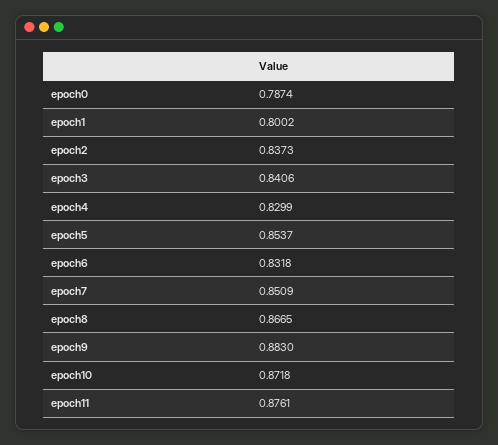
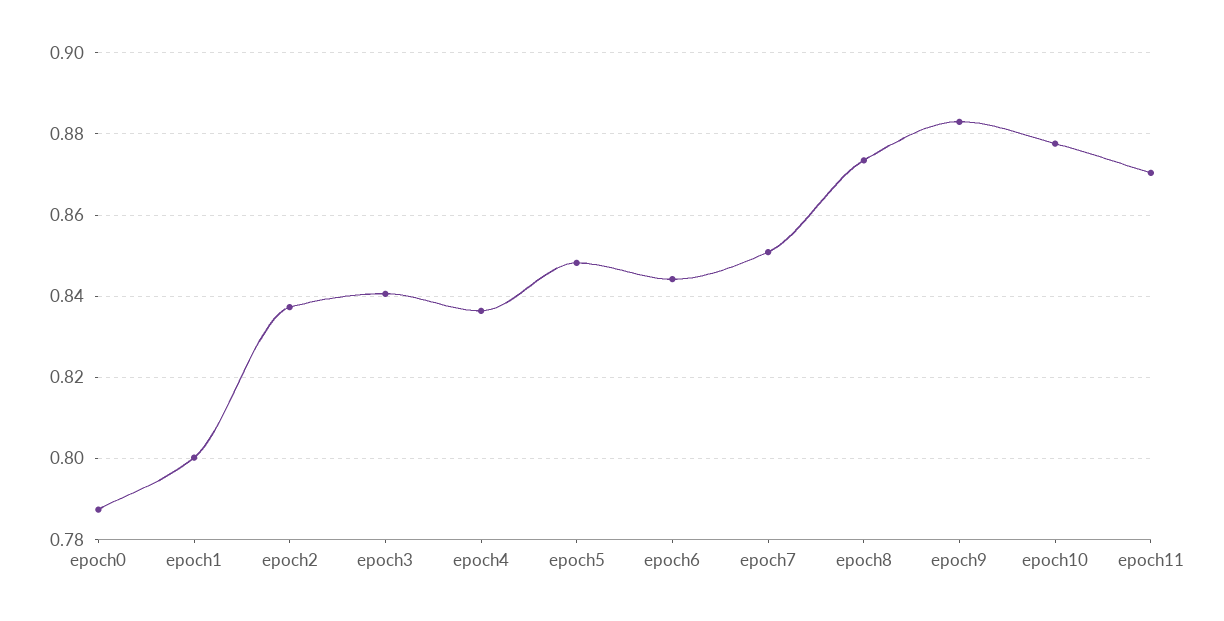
epoch4: 0.8299 -> 0.836
epoch5: 0.8537 -> 0.848
epoch6: 0.8318 -> 0.844
epoch8: 0.8665 -> 0.874
epoch10: 0.8718 -> 0.878
epoch11: 0.8761 -> 0.87

